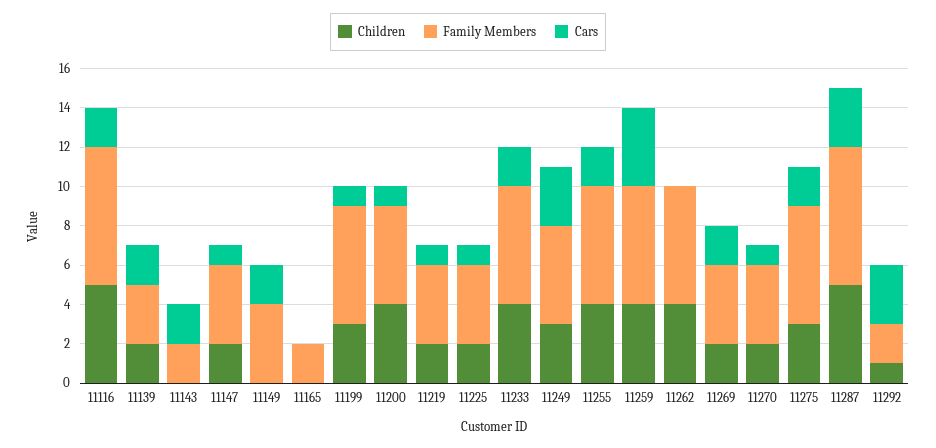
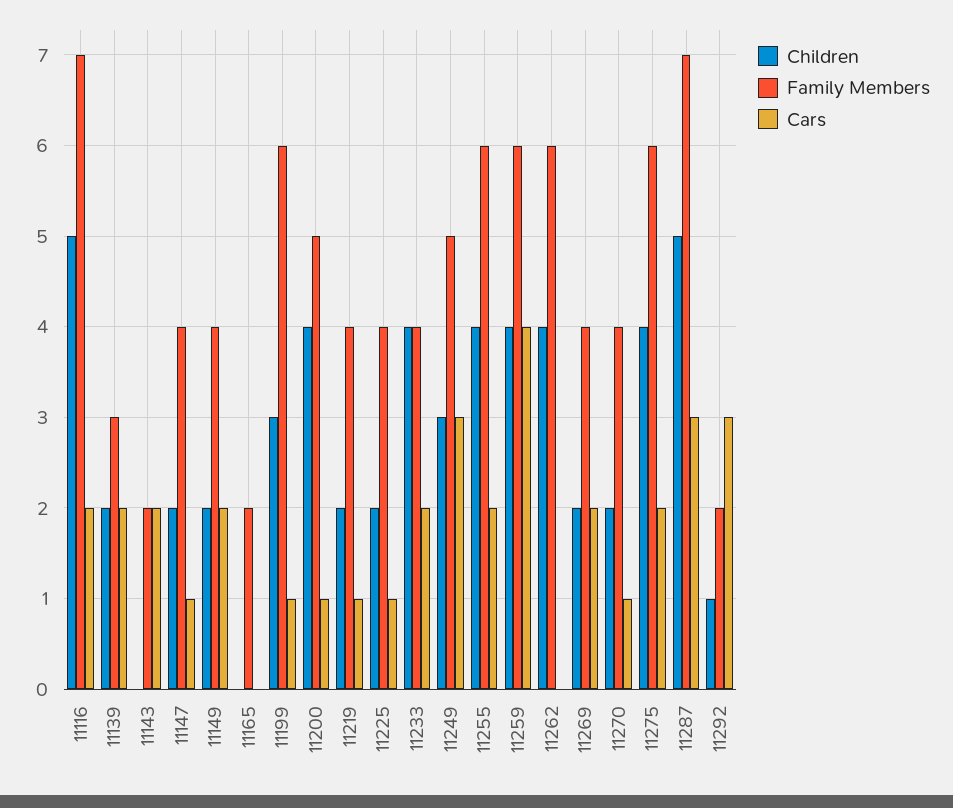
Children, 11149: 0 -> 2
Family Members, 11233: 6 -> 4
Children, 11275: 3 -> 4

